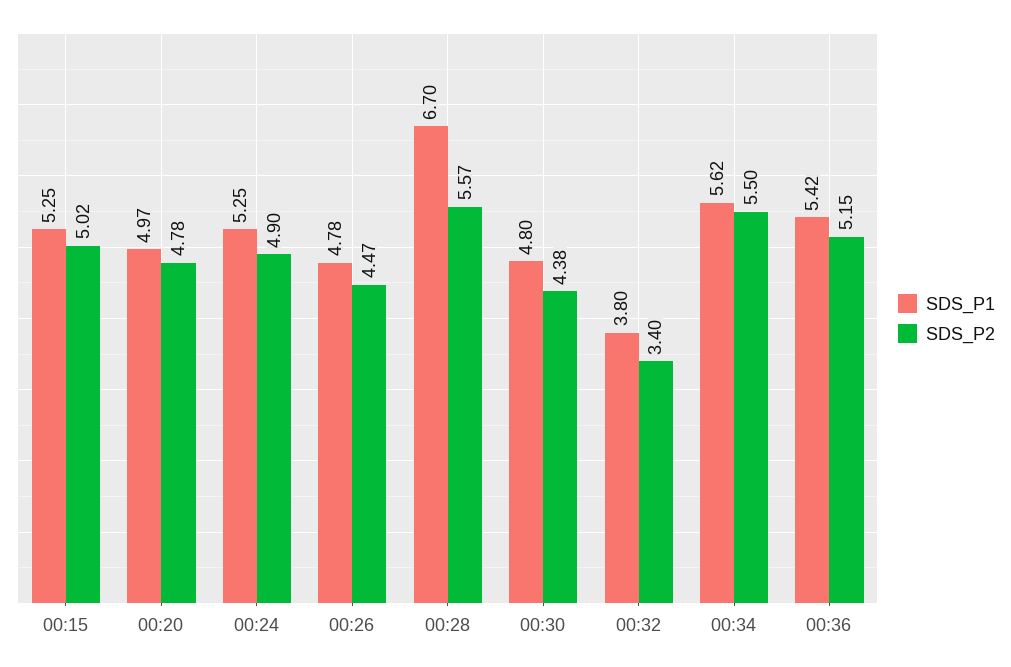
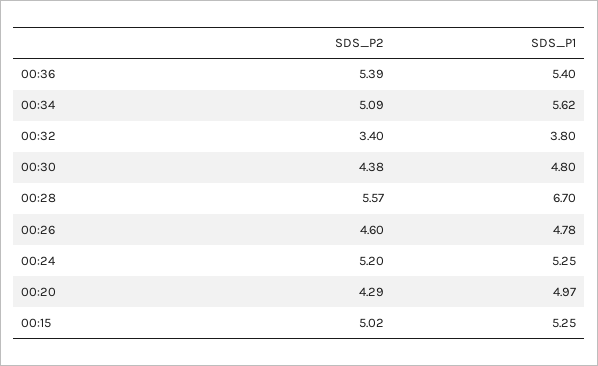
SDS_P2, 00:20: 4.78 -> 4.29
SDS_P2, 00:24: 4.9 -> 5.2
SDS_P2, 00:26: 4.47 -> 4.6
SDS_P2, 00:34: 5.5 -> 5.09
SDS_P1, 00:36: 5.42 -> 5.4
SDS_P2, 00:36: 5.15 -> 5.39

